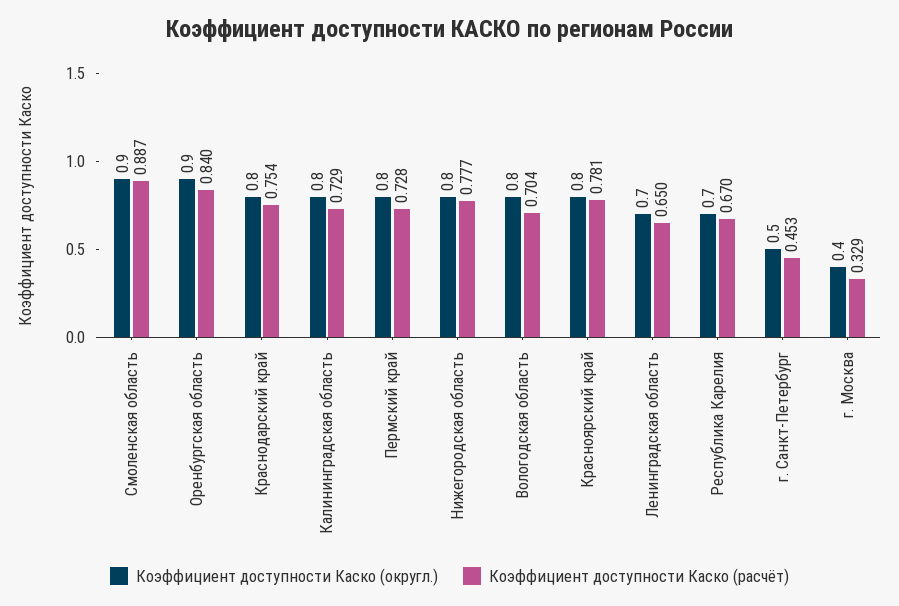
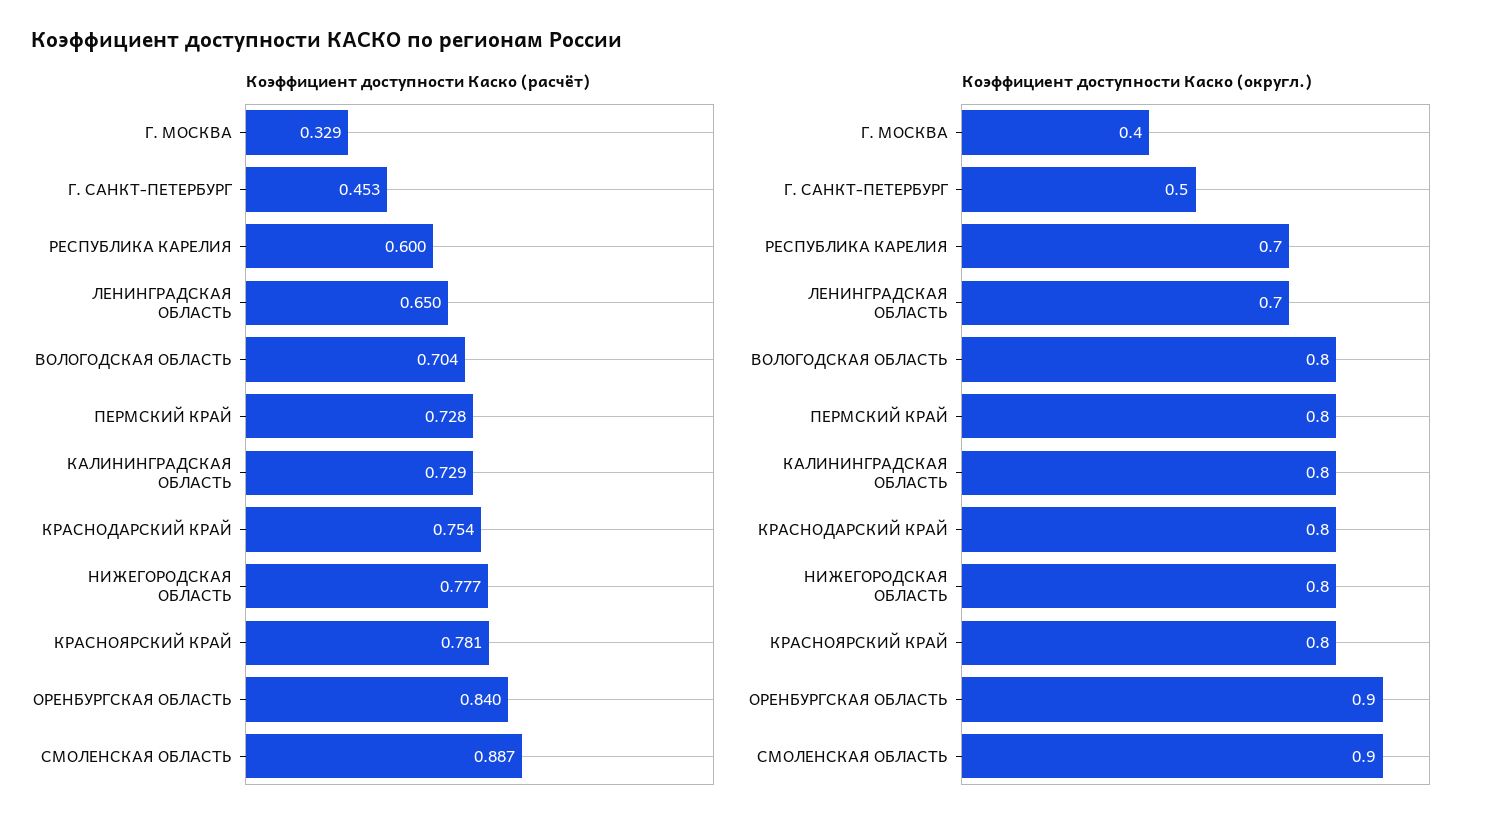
Коэффициент доступности Каско (расчёт), Республика Карелия: 0.67 -> 0.6

